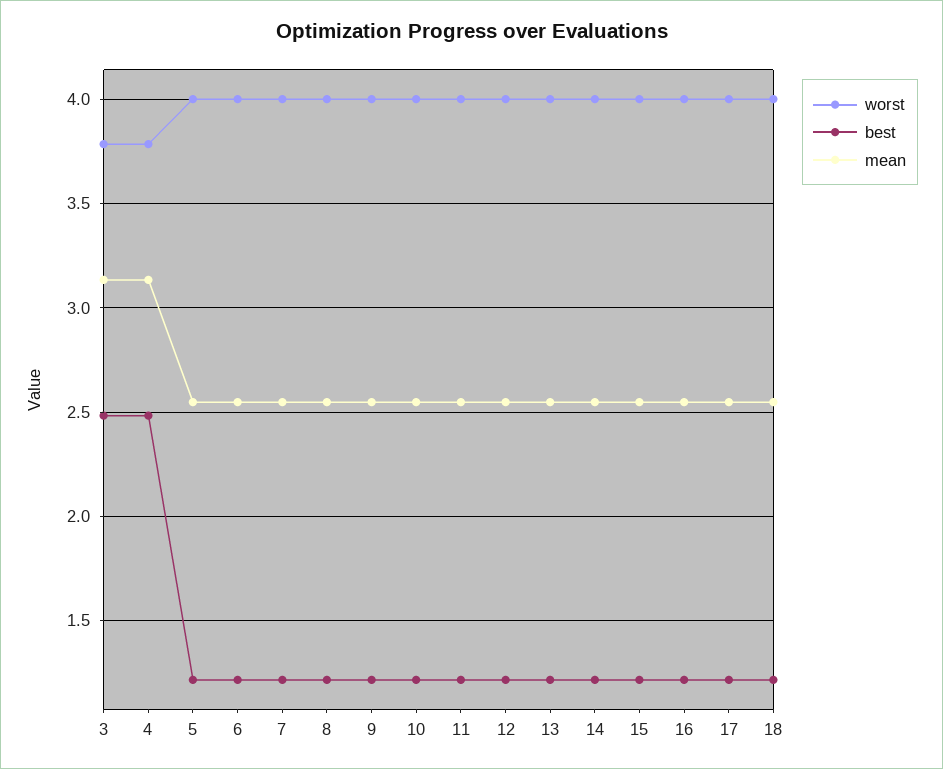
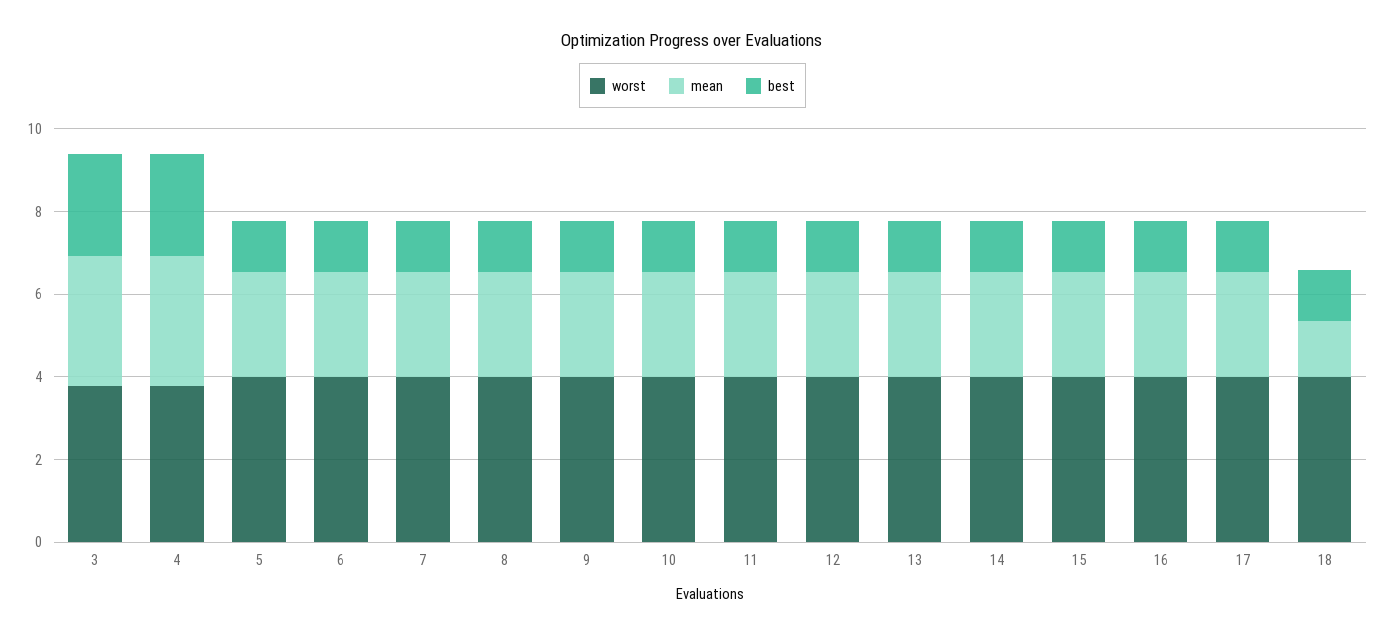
mean, 18: 2.55 -> 1.5

